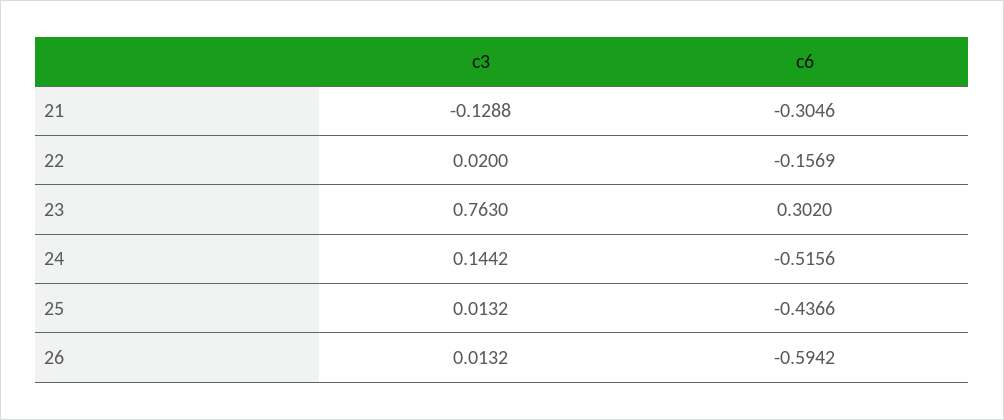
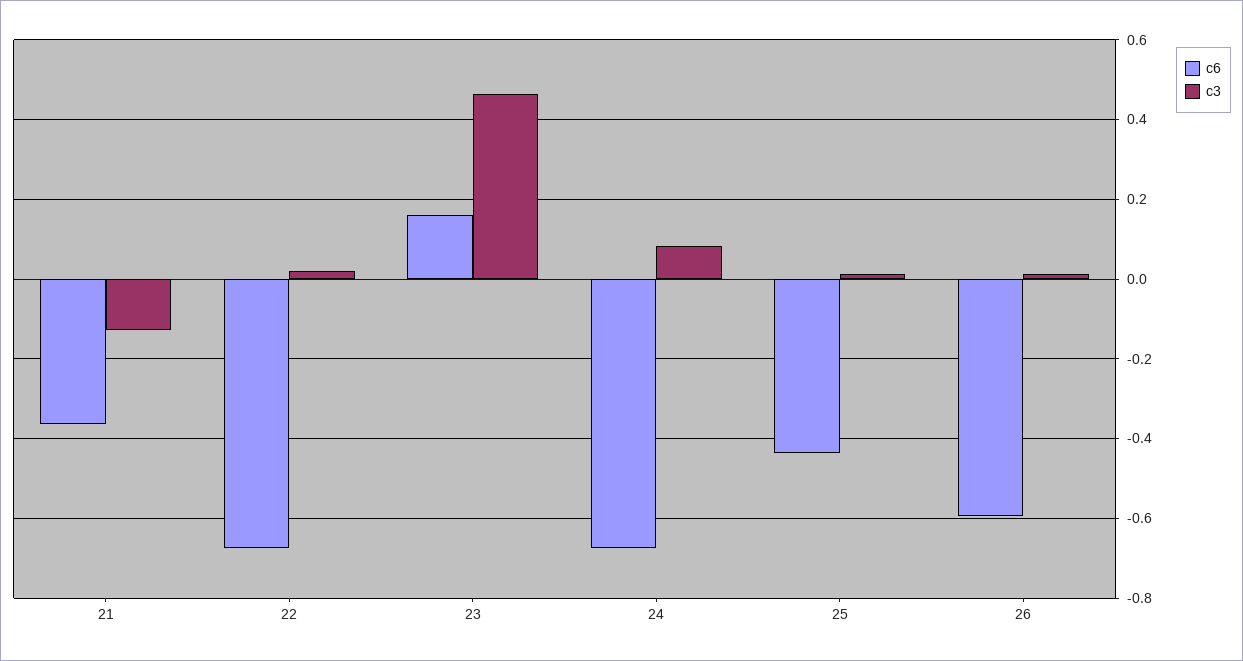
c6, 21: -0.3046 -> -0.36
c6, 22: -0.1569 -> -0.68
c3, 23: 0.763 -> 0.46
c6, 23: 0.302 -> 0.16
c3, 24: 0.1442 -> 0.08
c6, 24: -0.5156 -> -0.68

